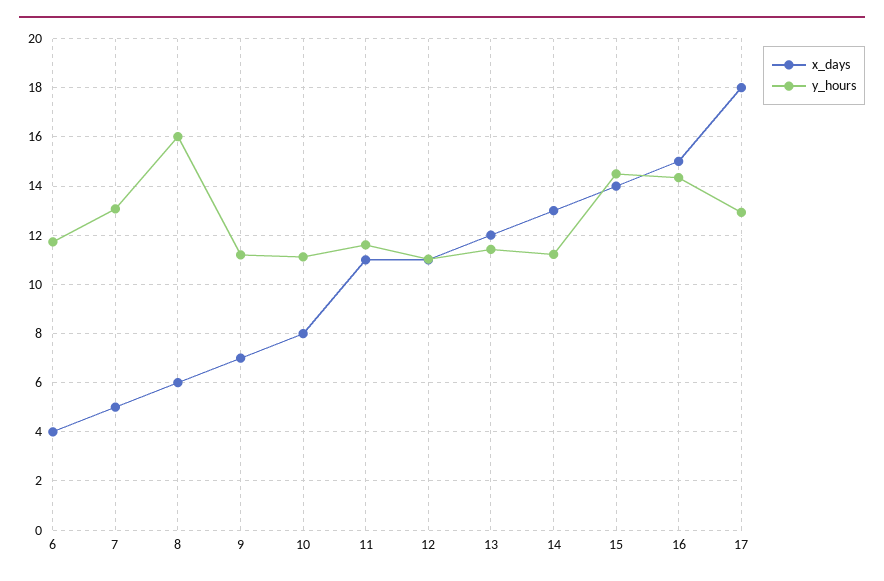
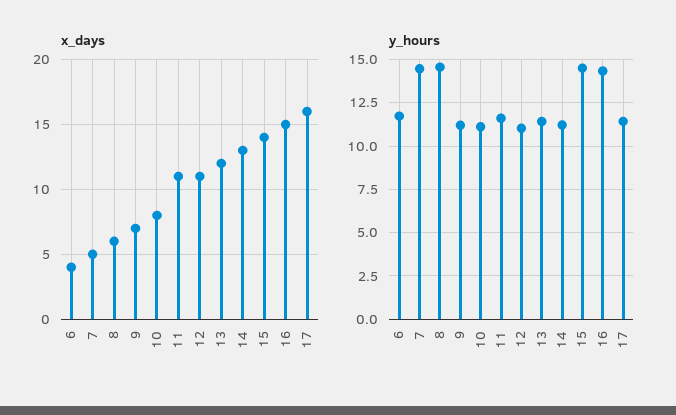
y_hours, 7: 13 -> 14.5
y_hours, 8: 16 -> 14.5
x_days, 17: 18 -> 16
y_hours, 17: 13 -> 11.5

